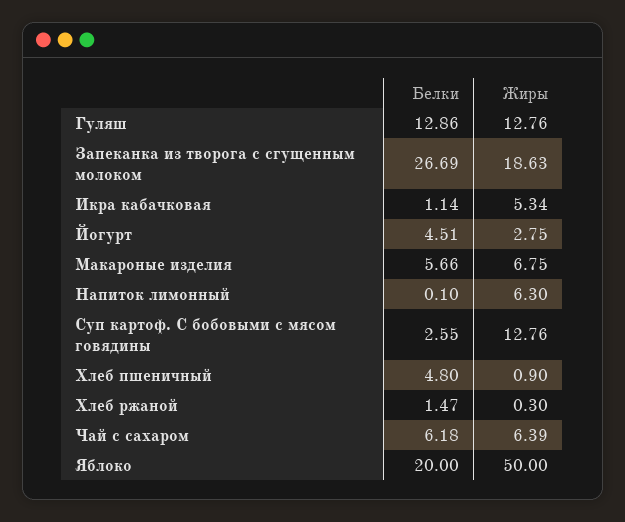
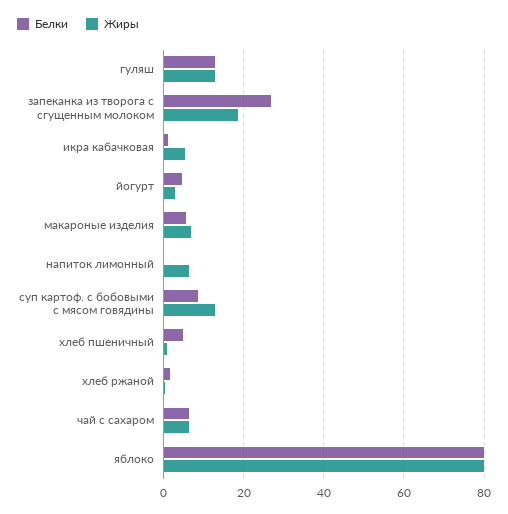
Белки, Суп картоф. С бобовыми с мясом говядины: 2.55 -> 8
Белки, Яблоко: 20 -> 80
Жиры, Яблоко: 50 -> 80

